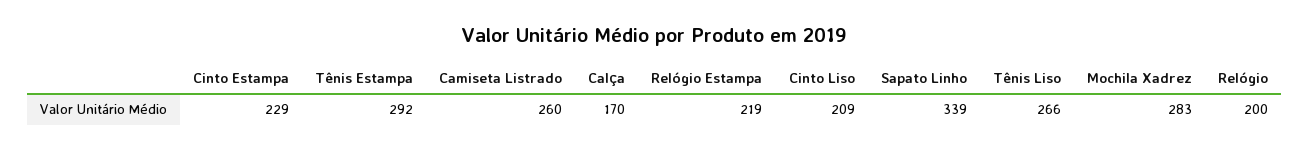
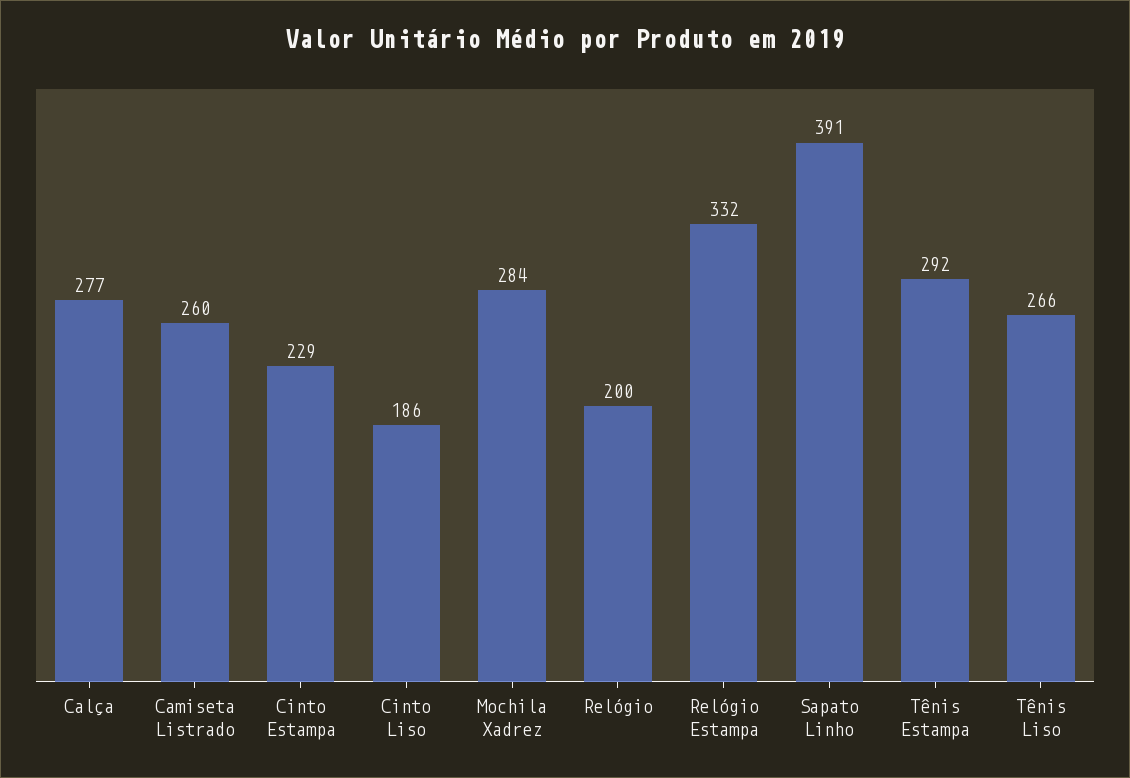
Calça: 170 -> 277
Relógio Estampa: 219 -> 332
Cinto Liso: 209 -> 186
Sapato Linho: 339 -> 391
Mochila Xadrez: 283 -> 284

